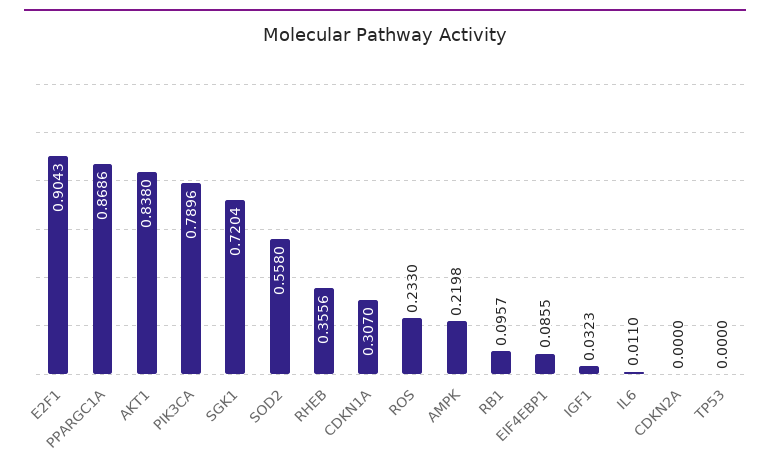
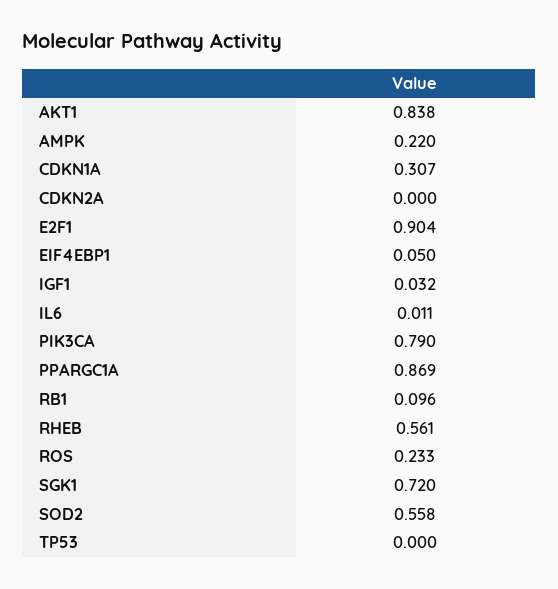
RHEB: 0.3556 -> 0.561
EIF4EBP1: 0.0855 -> 0.05

